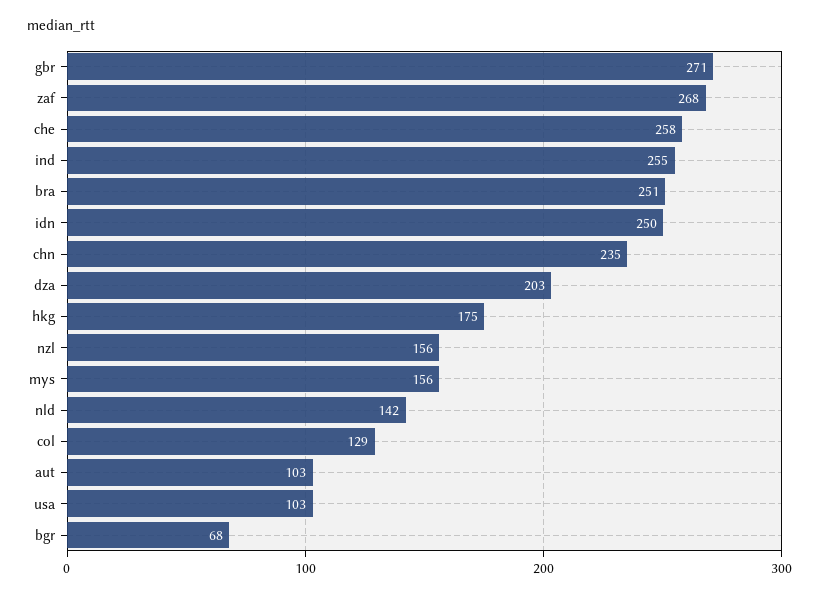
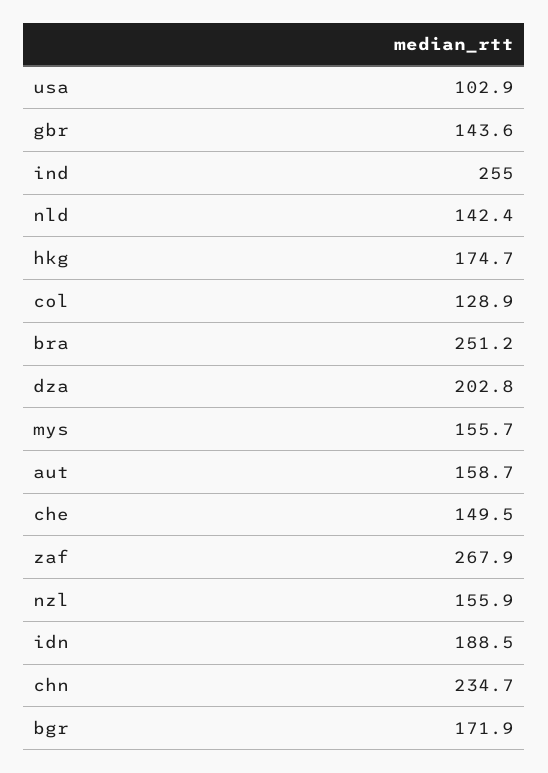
gbr: 271 -> 143.6
che: 258 -> 149.5
idn: 250 -> 188.5
aut: 103 -> 158.7
bgr: 68 -> 171.9

